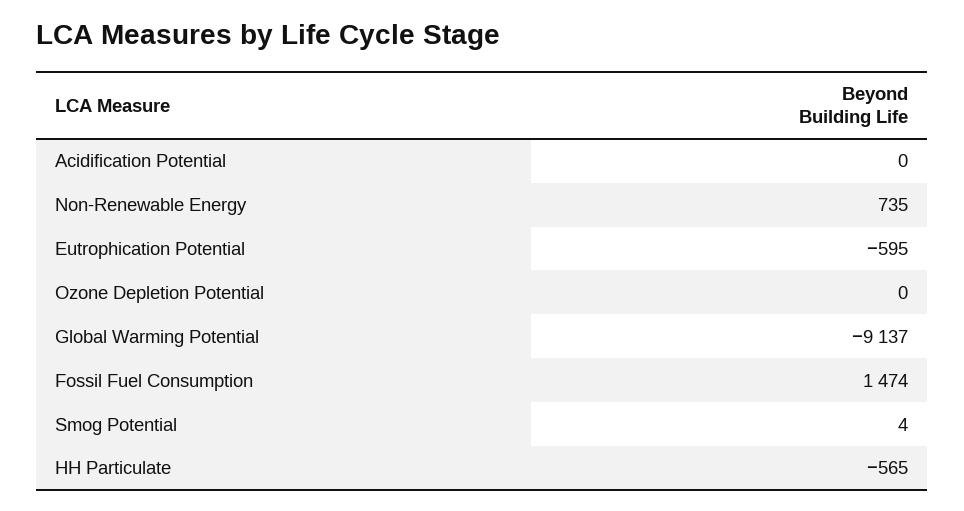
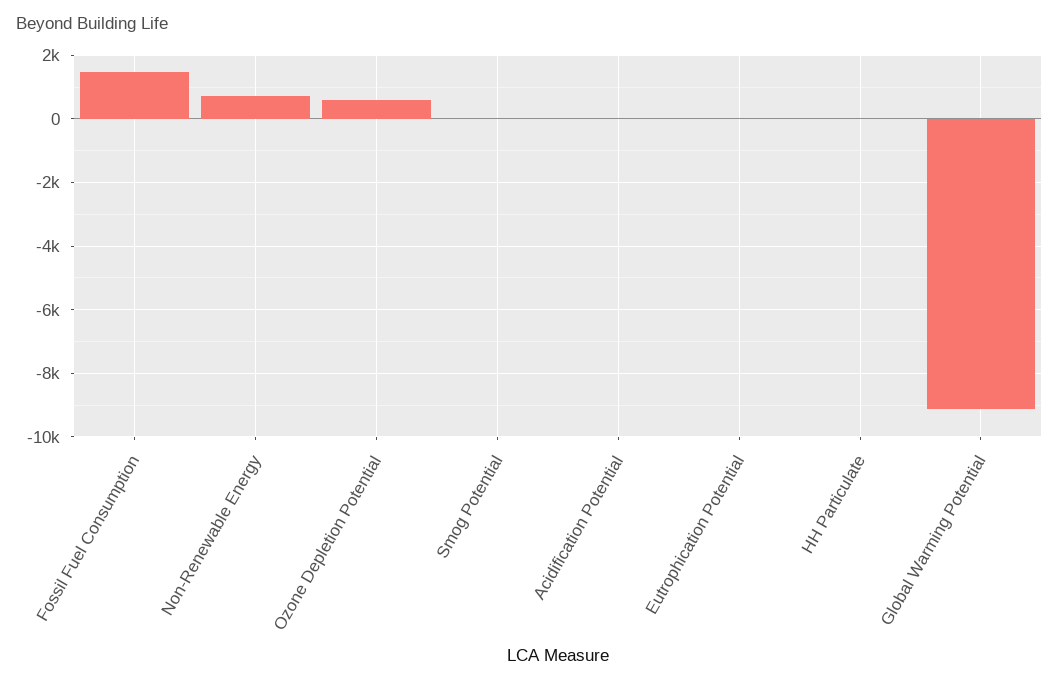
Eutrophication Potential: -595 -> 0
Ozone Depletion Potential: 0 -> 600
HH Particulate: -565 -> 0

